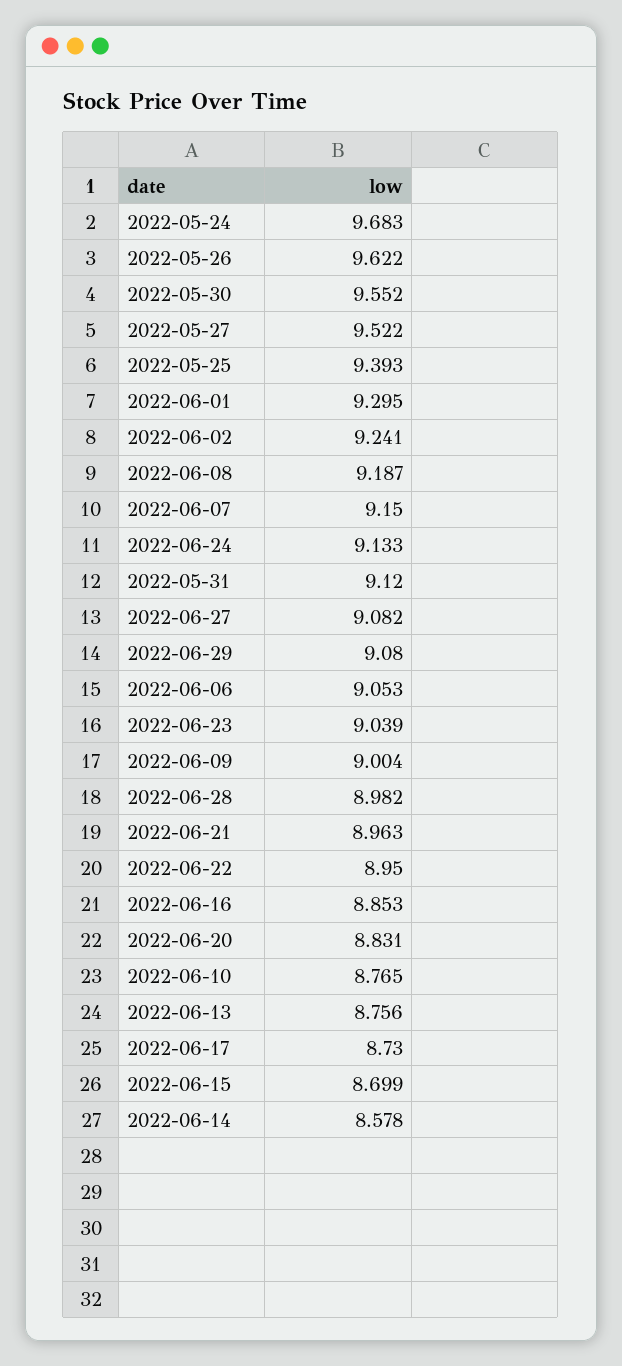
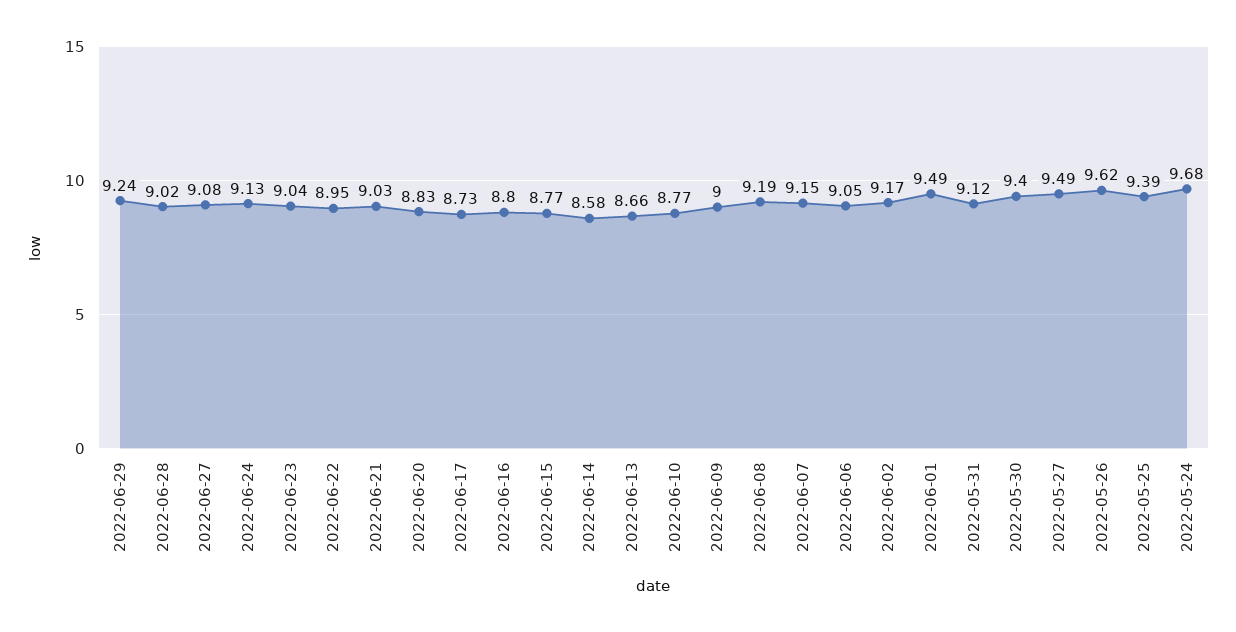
2022-05-30: 9.552 -> 9.4
2022-05-27: 9.522 -> 9.49
2022-06-01: 9.295 -> 9.49
2022-06-02: 9.241 -> 9.17
2022-06-29: 9.08 -> 9.24
2022-06-28: 8.982 -> 9.02
2022-06-21: 8.963 -> 9.03
2022-06-16: 8.853 -> 8.8
2022-06-13: 8.756 -> 8.66
2022-06-15: 8.699 -> 8.77

